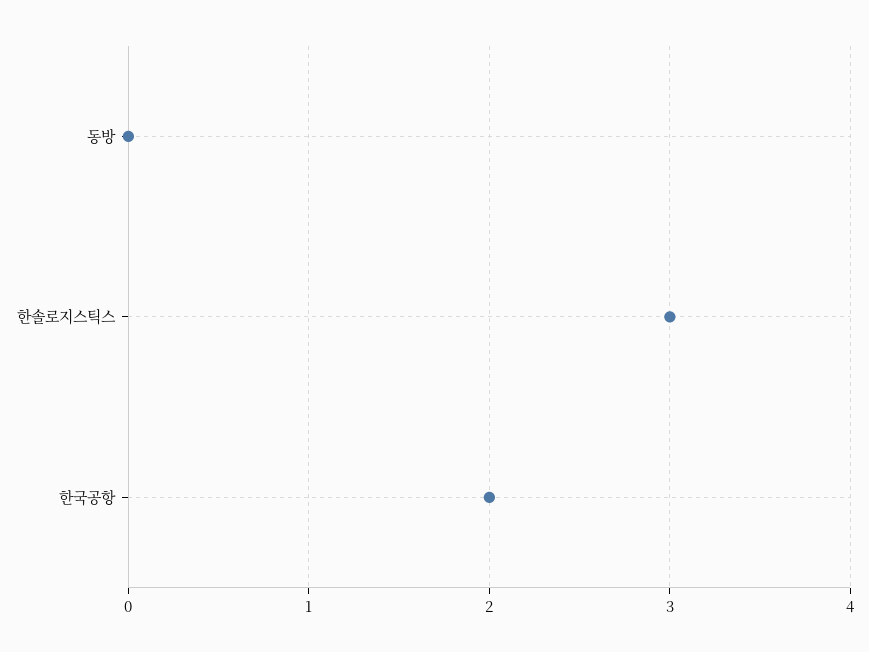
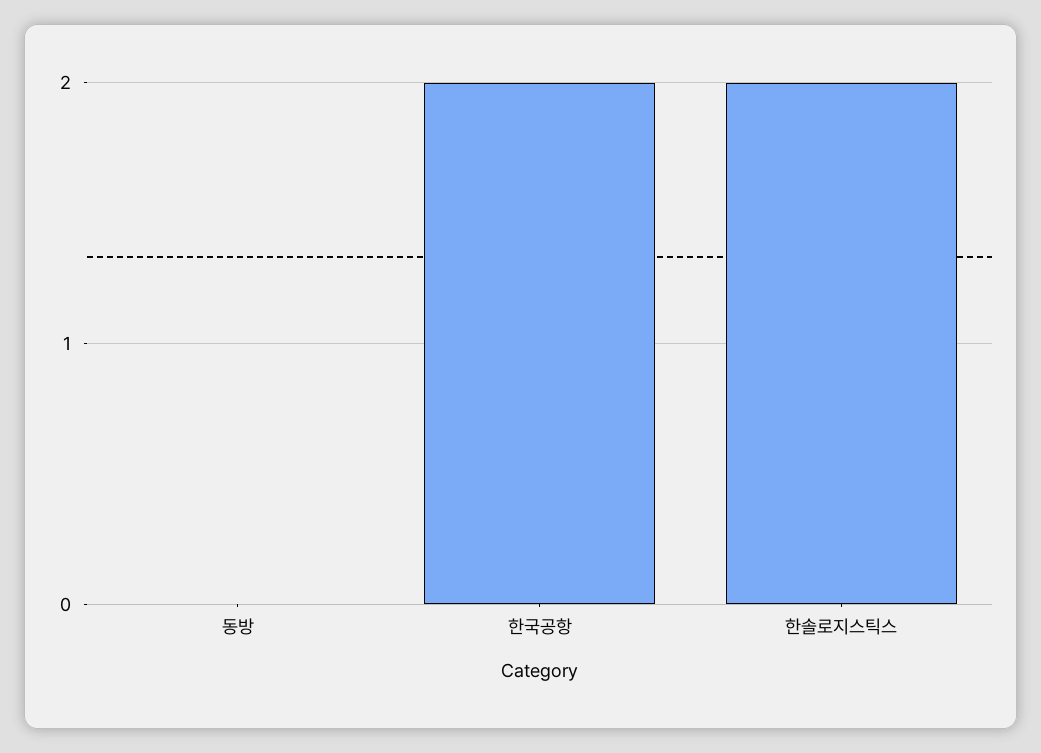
한솔로지스틱스: 3 -> 2

